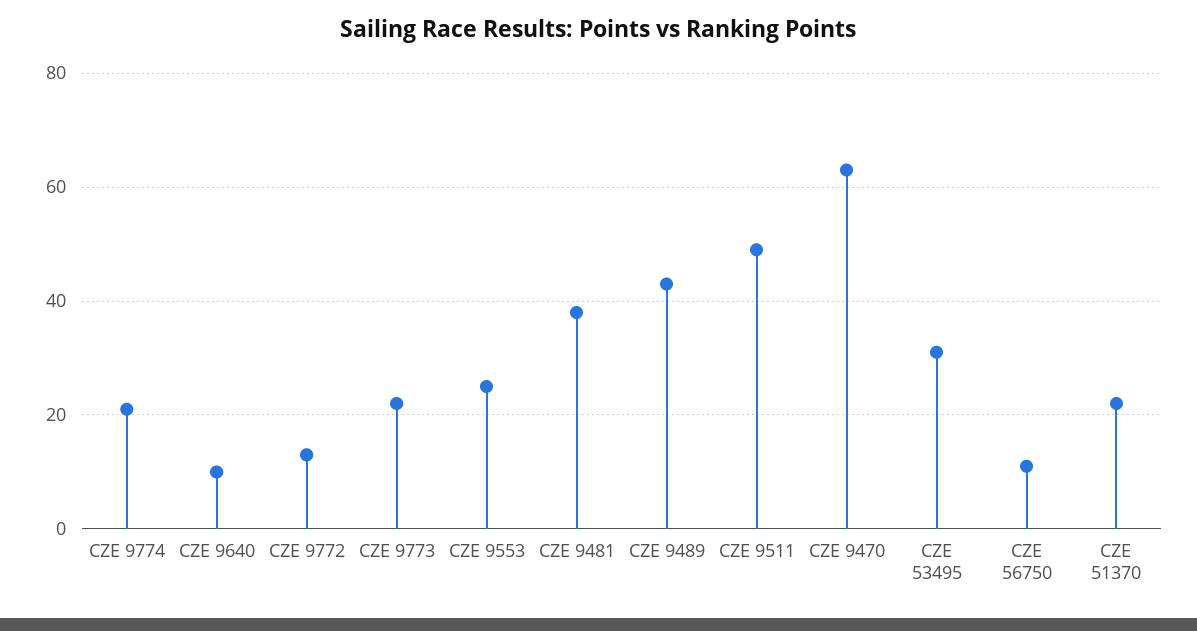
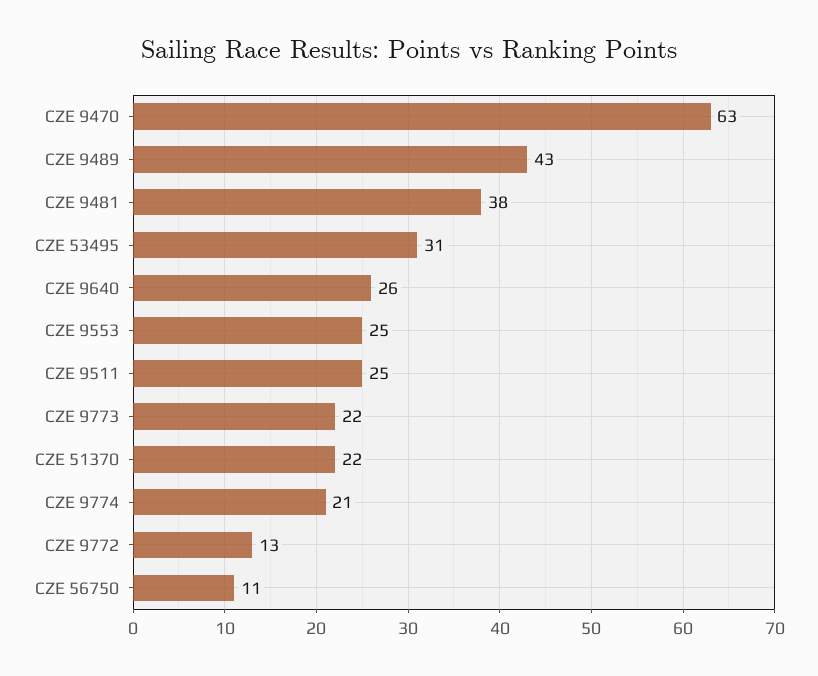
CZE 9640: 10 -> 26
CZE 9511: 50 -> 25

